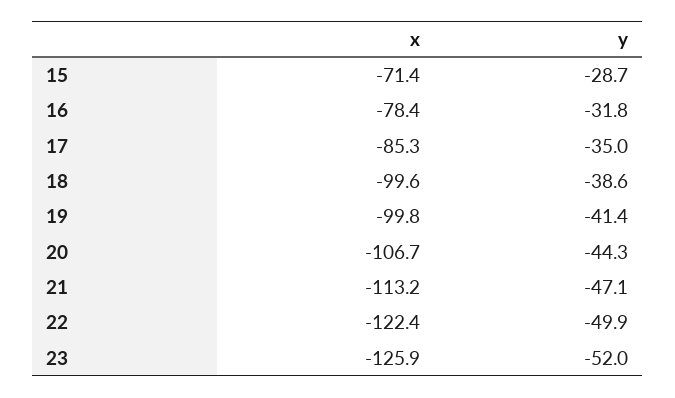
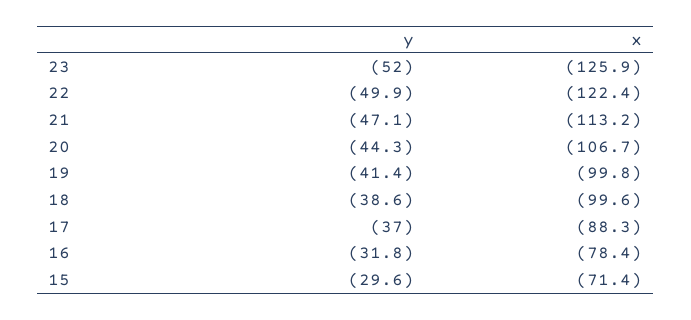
y, 15: -28.7 -> -29.6
x, 17: -85.3 -> -88.3
y, 17: -35 -> -37

